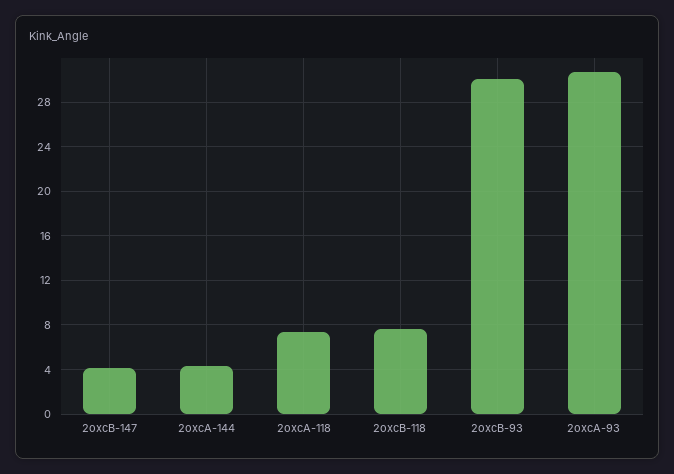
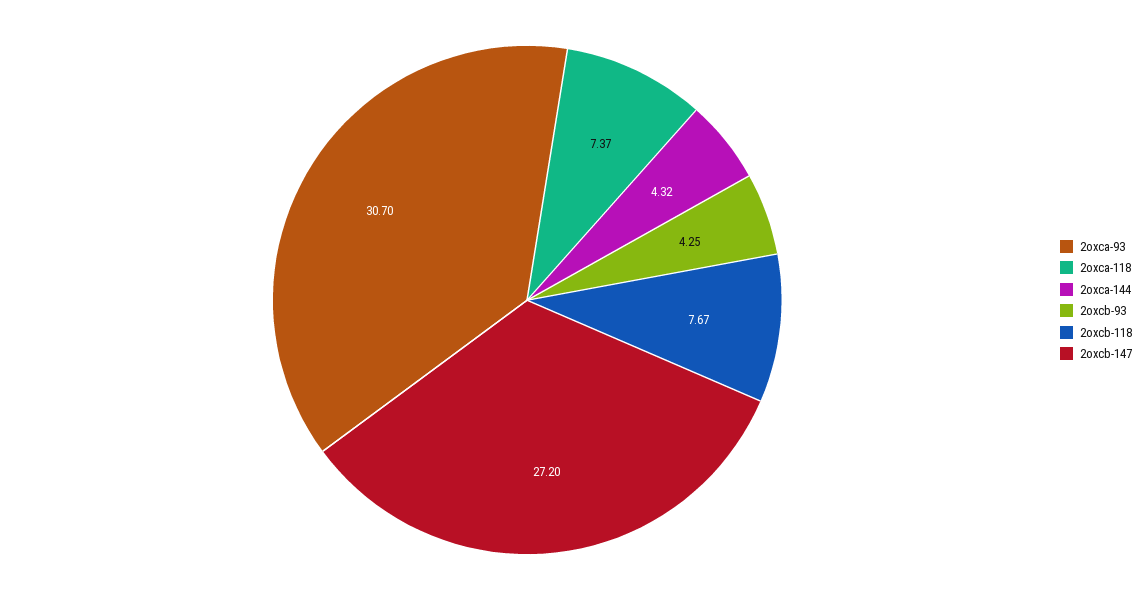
2oxcB-147: 4 -> 27.2
2oxcB-93: 30 -> 4.25

